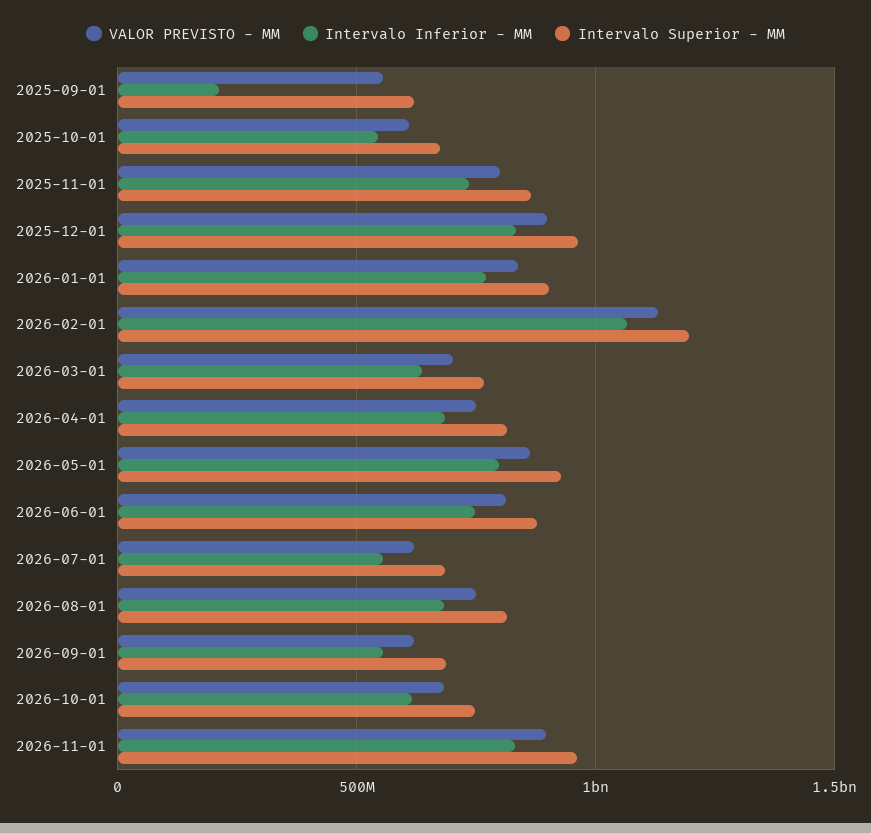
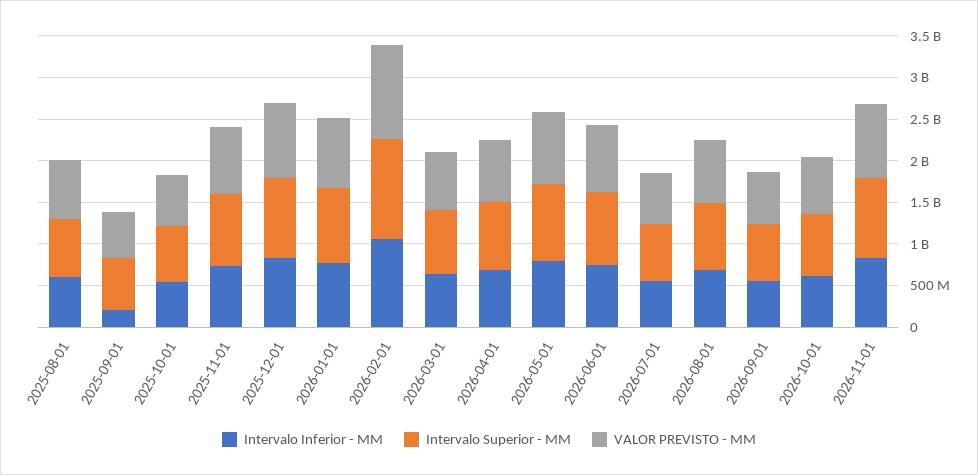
Intervalo Inferior - MM, 2025-08-01: none -> 600000000
Intervalo Superior - MM, 2025-08-01: none -> 700000000
VALOR PREVISTO - MM, 2025-08-01: none -> 700000000

